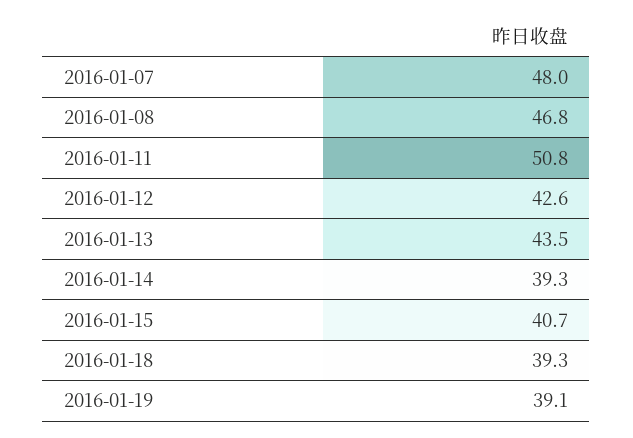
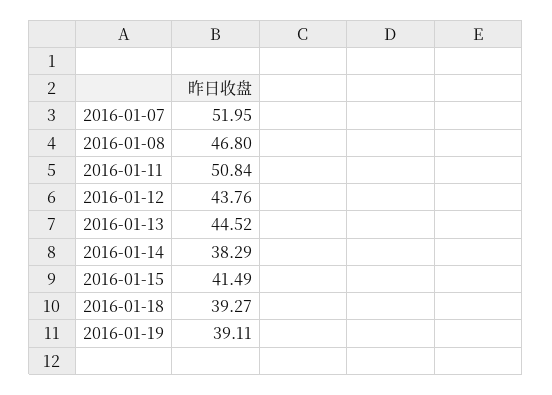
2016-01-07: 48 -> 51.95
2016-01-12: 42.6 -> 43.76
2016-01-13: 43.5 -> 44.52
2016-01-14: 39.3 -> 38.29
2016-01-15: 40.7 -> 41.49

